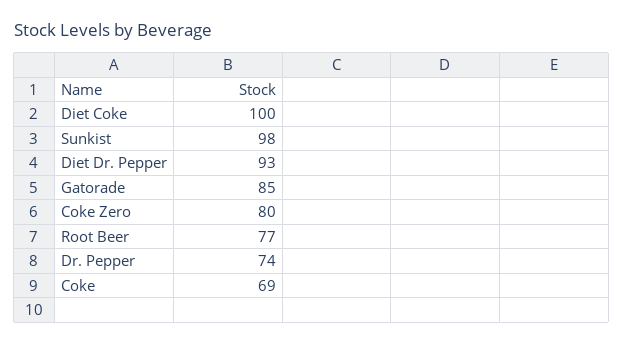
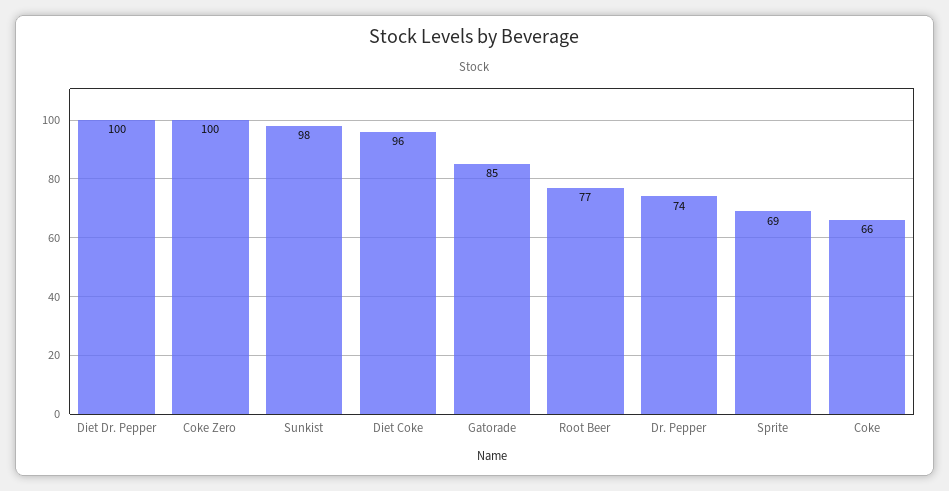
Diet Coke: 100 -> 96
Diet Dr. Pepper: 93 -> 100
Coke Zero: 80 -> 100
Coke: 69 -> 66
Sprite: none -> 69

